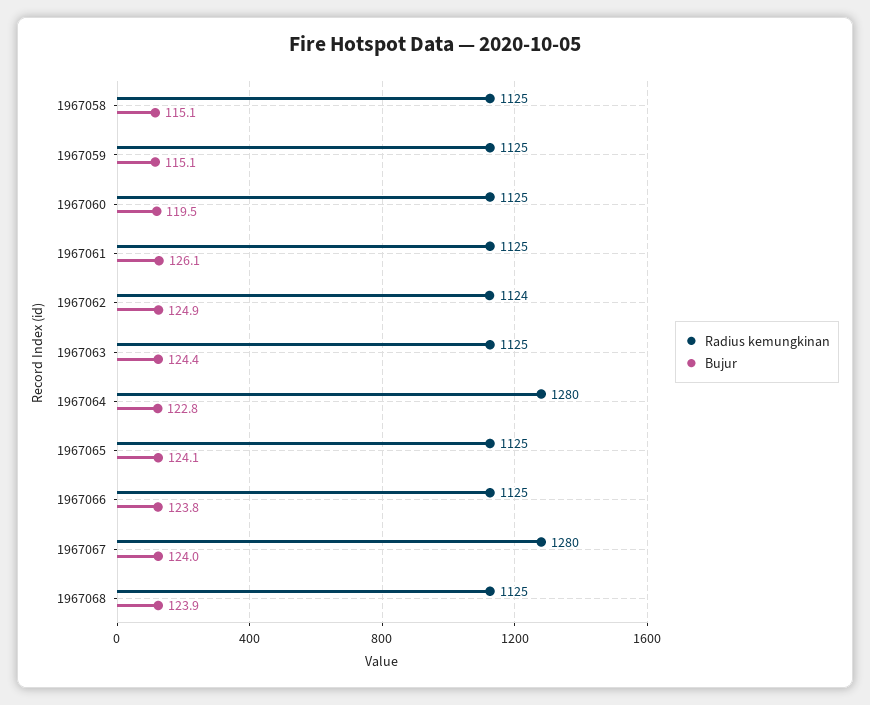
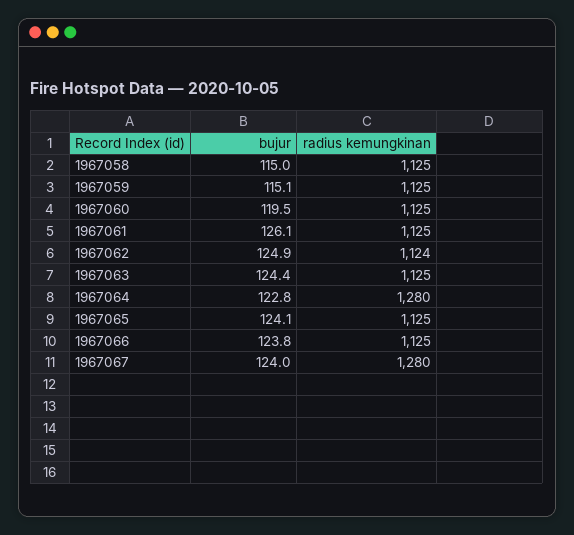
Bujur, 1967058: 115.1 -> 115
Radius kemungkinan, 1967068: 1125 -> none
Bujur, 1967068: 123.9 -> none

